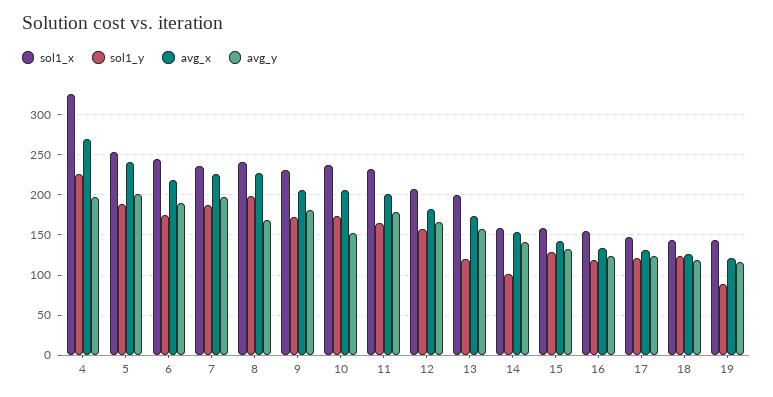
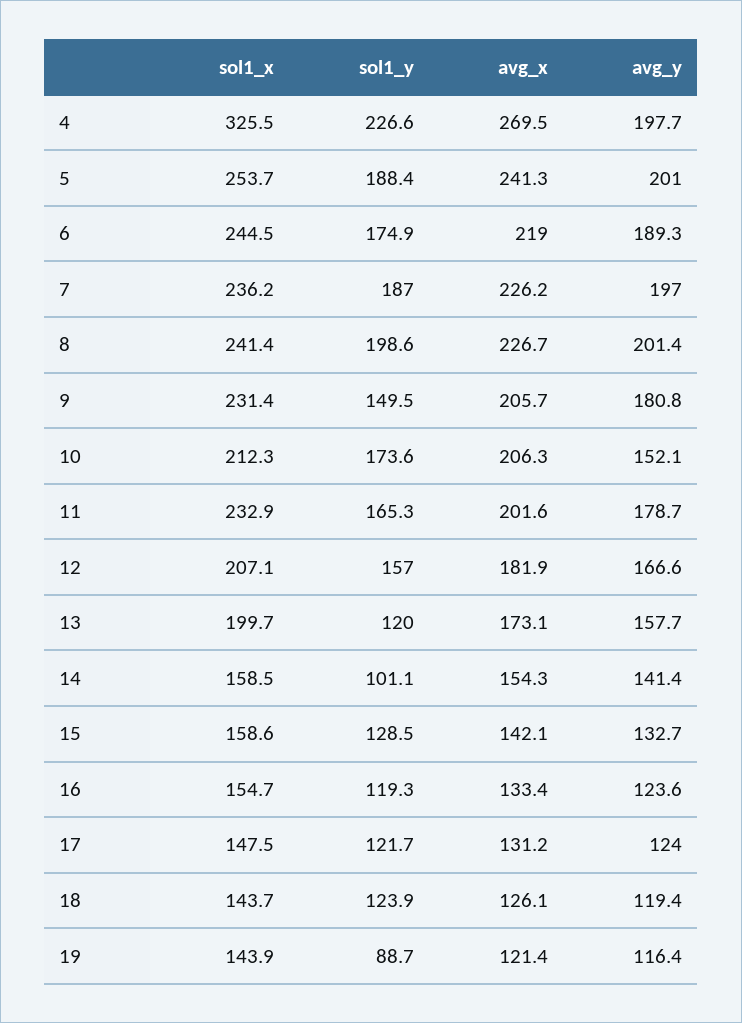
avg_y, 8: 170 -> 201.4
sol1_y, 9: 170 -> 149.5
sol1_x, 10: 240 -> 212.3

